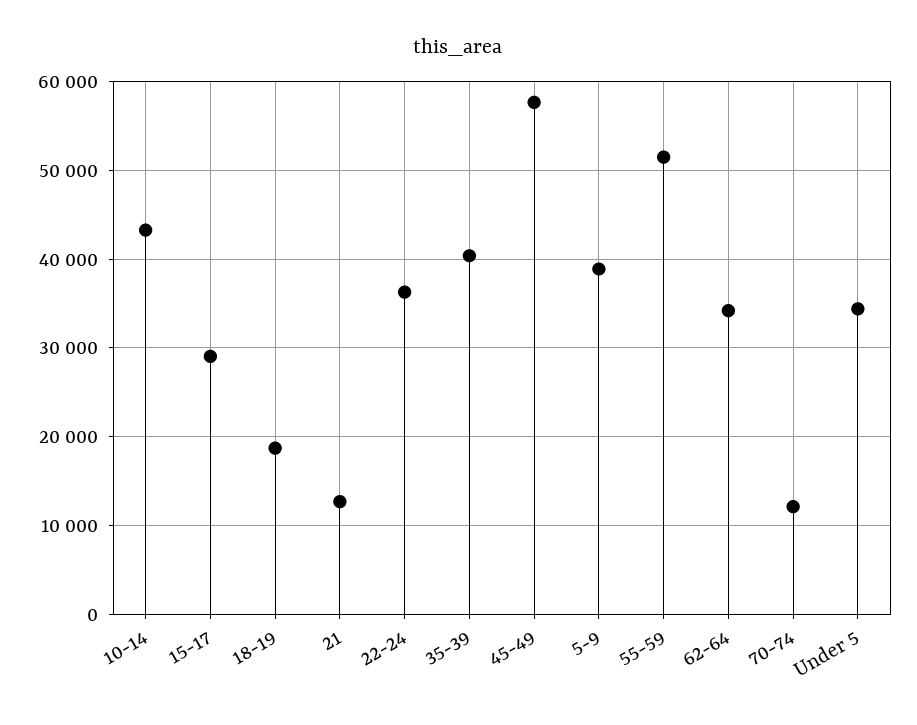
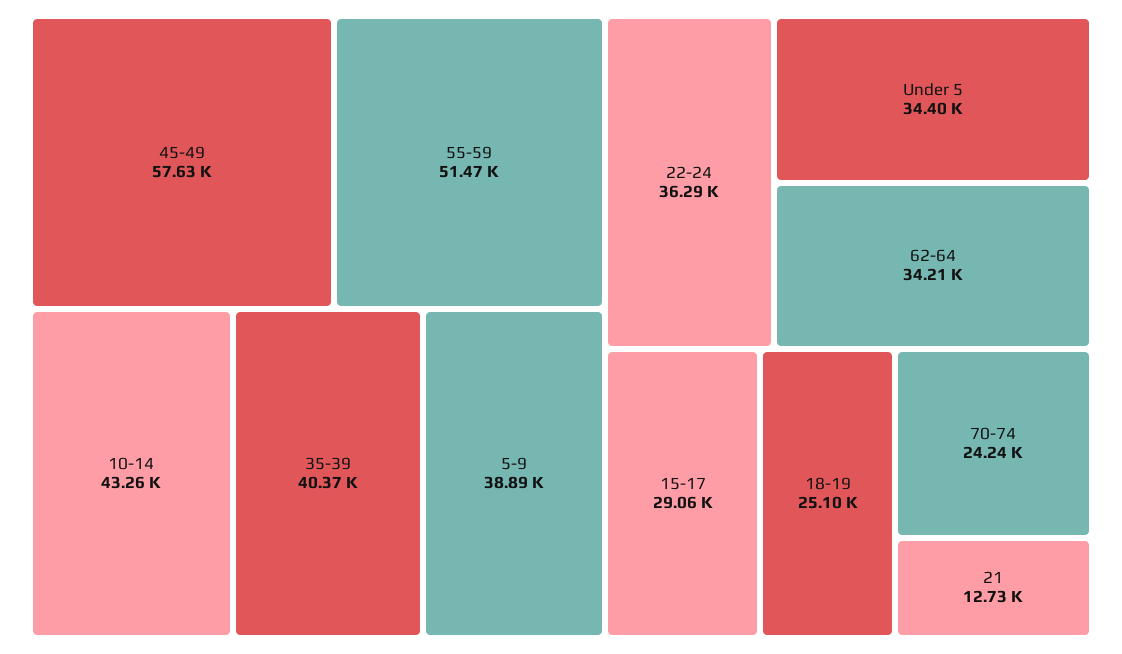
18-19: 19000 -> 25100
70-74: 12000 -> 24240

